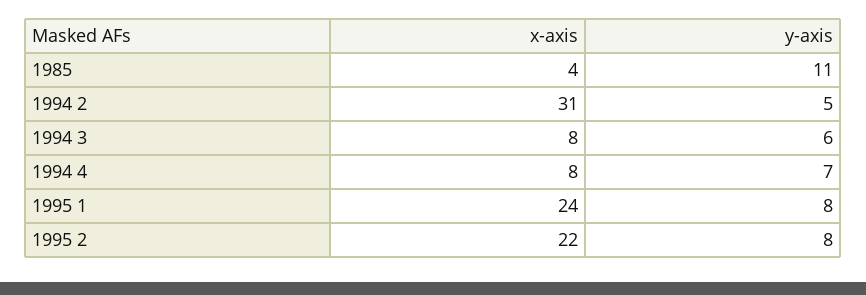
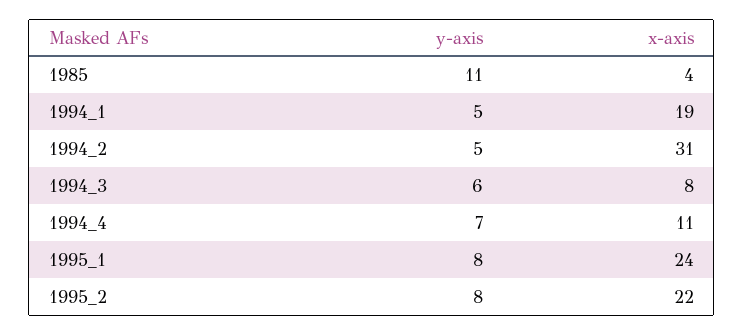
x-axis, 1994 4: 8 -> 11
y-axis, 1994_1: none -> 5
x-axis, 1994_1: none -> 19

